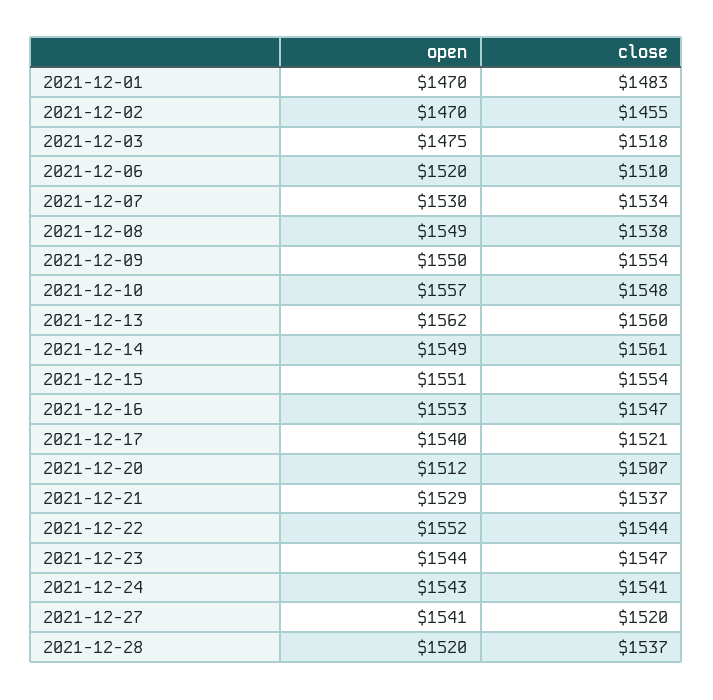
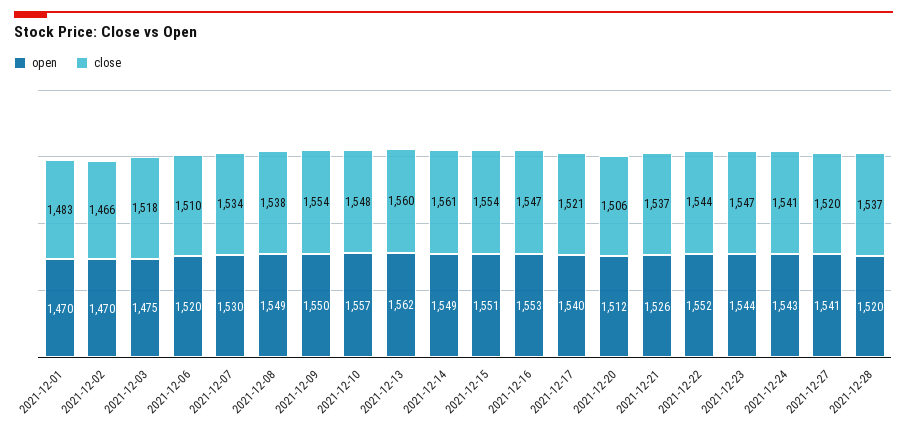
close, 2021-12-02: 1455 -> 1466
close, 2021-12-20: 1507 -> 1506
open, 2021-12-21: 1529 -> 1526

